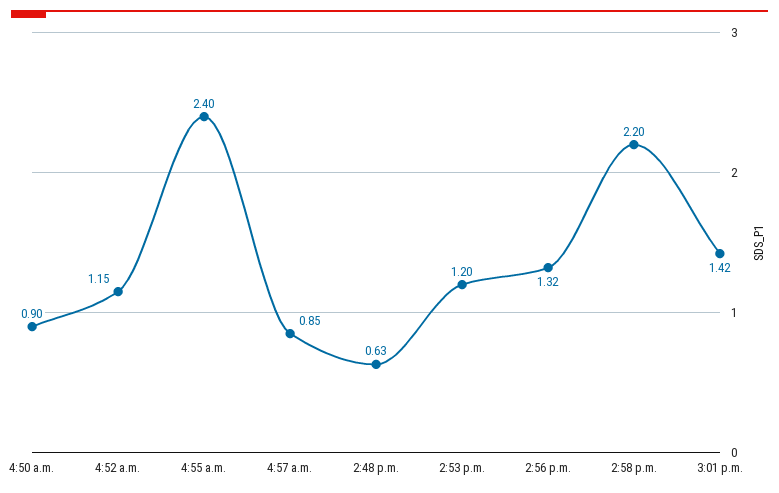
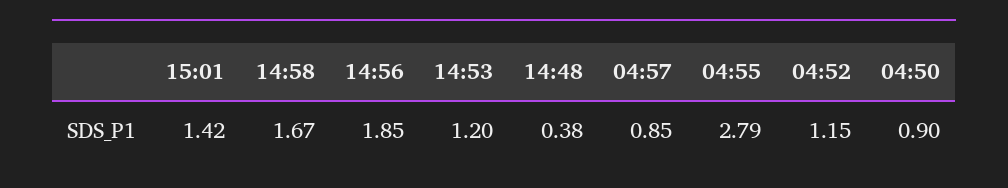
4:55 a.m.: 2.4 -> 2.79
2:48 p.m.: 0.63 -> 0.38
2:56 p.m.: 1.32 -> 1.85
2:58 p.m.: 2.2 -> 1.67

